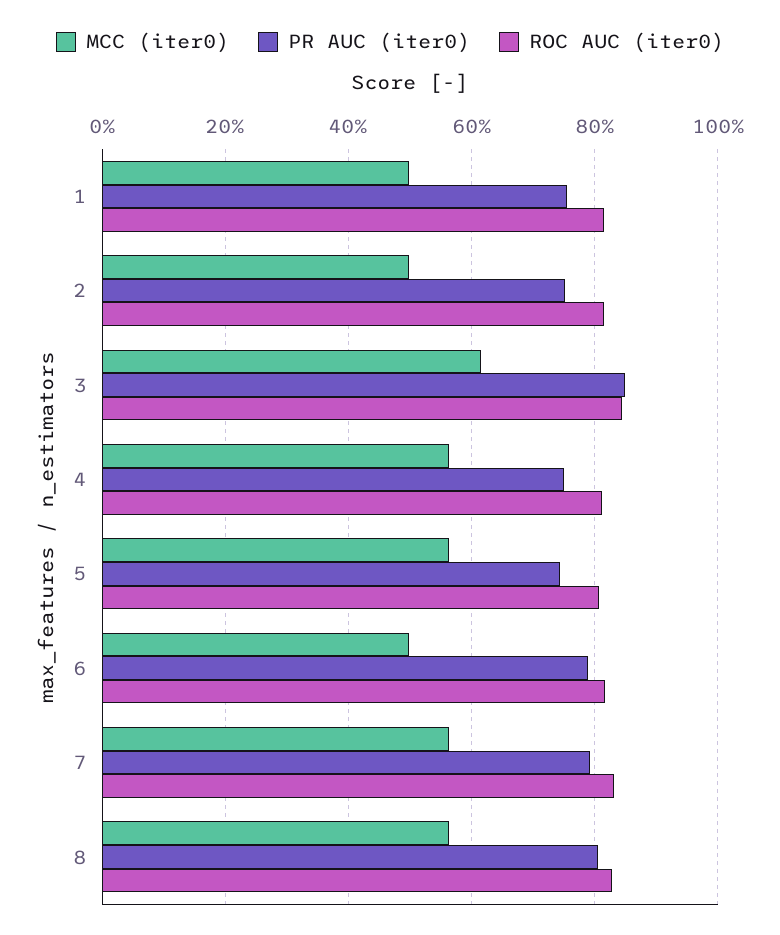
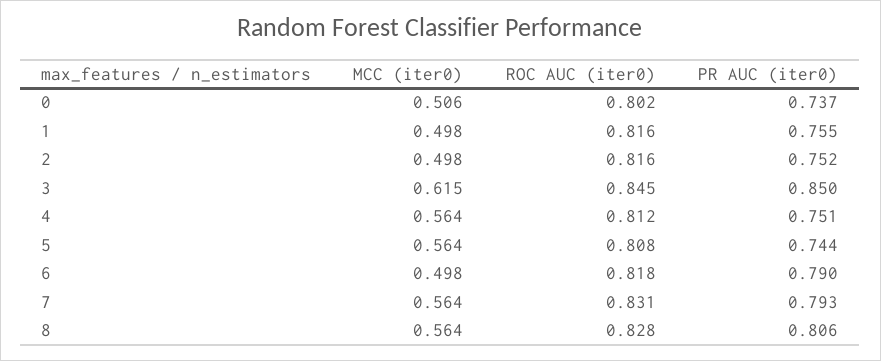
MCC (iter0), 0: none -> 0.506
ROC AUC (iter0), 0: none -> 0.802
PR AUC (iter0), 0: none -> 0.737

